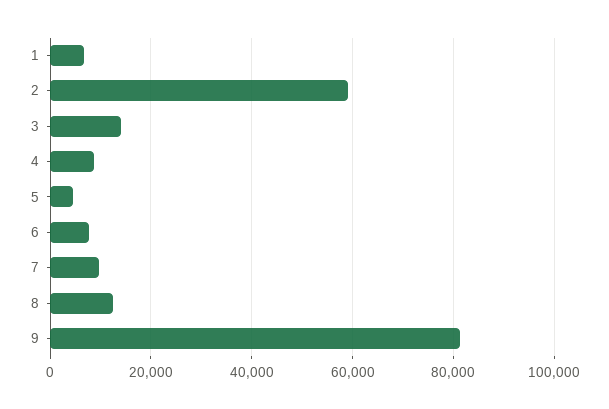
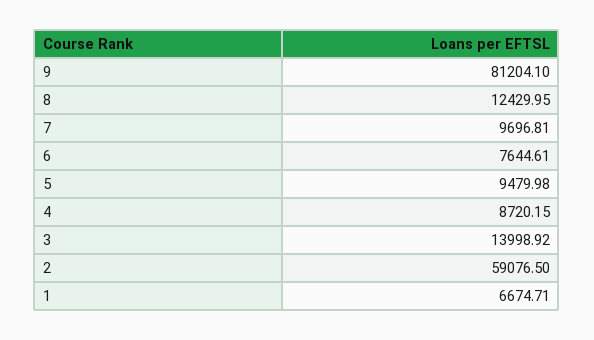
5: 4000 -> 9479.98

